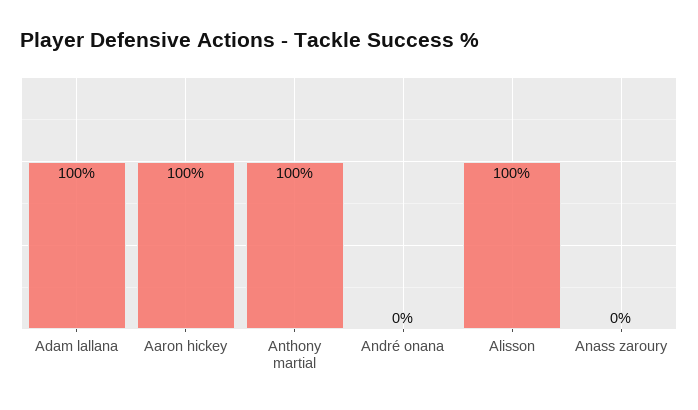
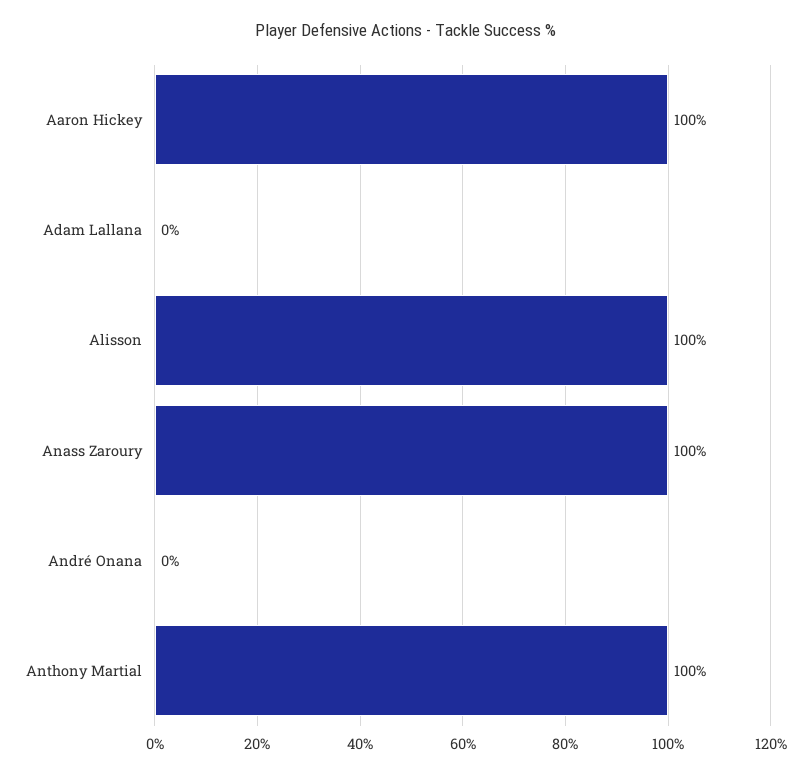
Adam lallana: 100 -> 0
Anass zaroury: 0 -> 100

